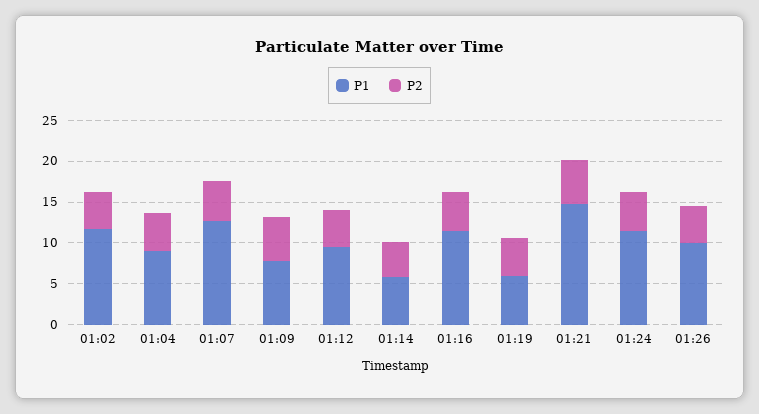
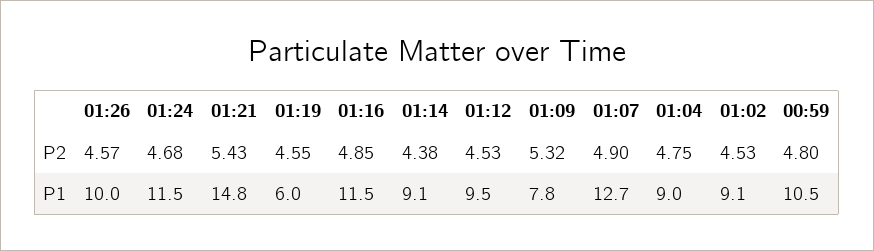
P1, 01:02: 12 -> 9.1
P1, 01:14: 6 -> 9.1
P2, 00:59: none -> 4.8
P1, 00:59: none -> 10.5

